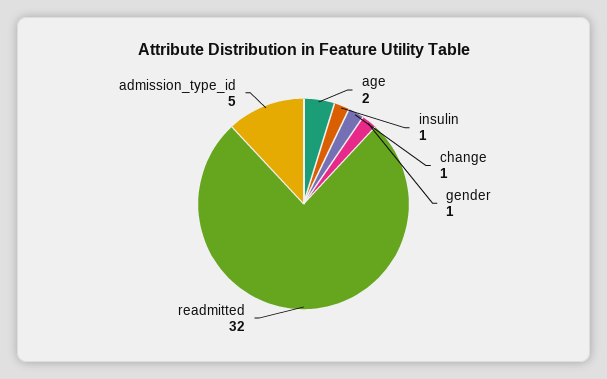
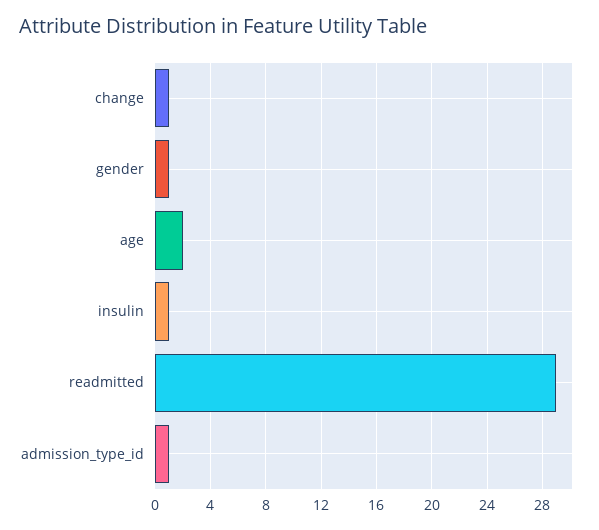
readmitted: 32 -> 29
admission_type_id: 5 -> 1

